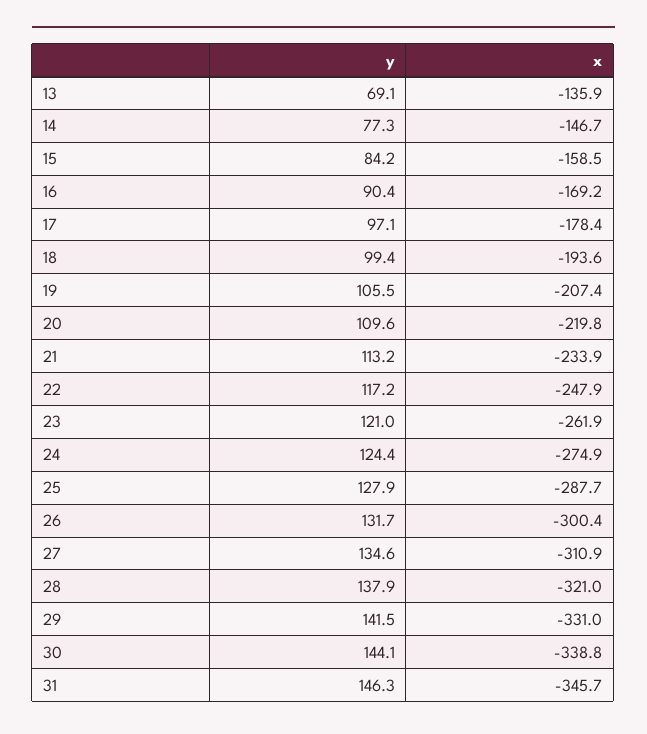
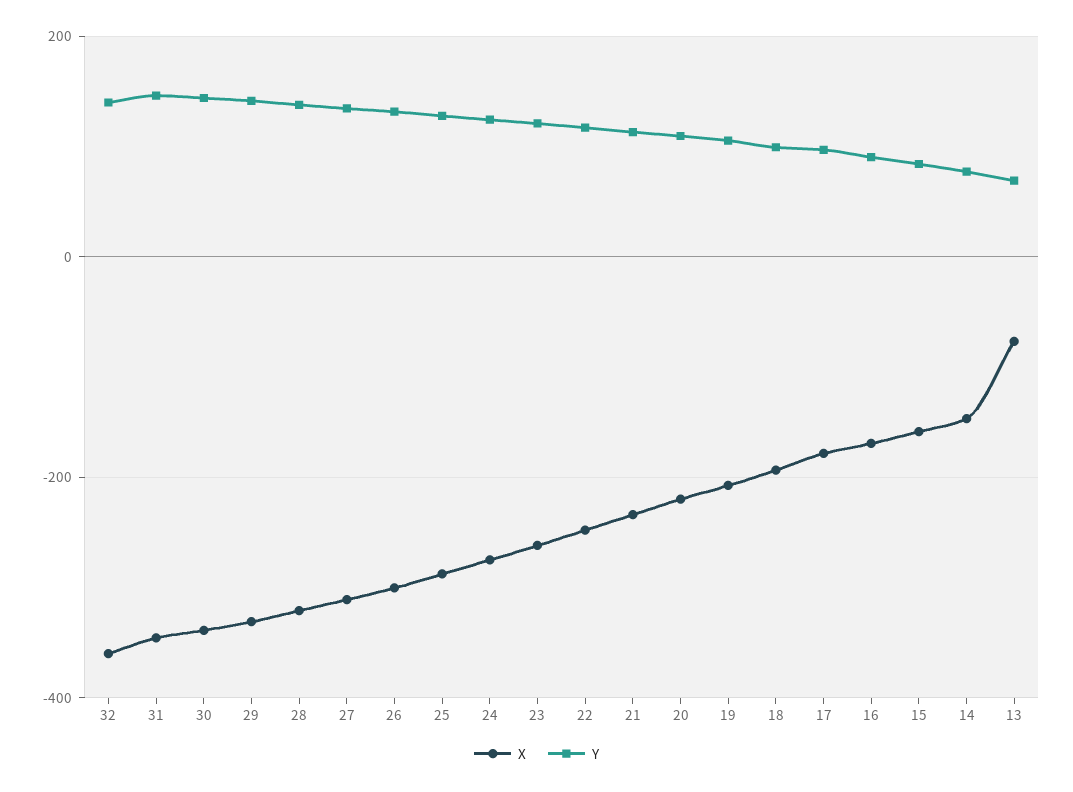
x, 13: -135.9 -> -80
x, 32: none -> -360
y, 32: none -> 140

